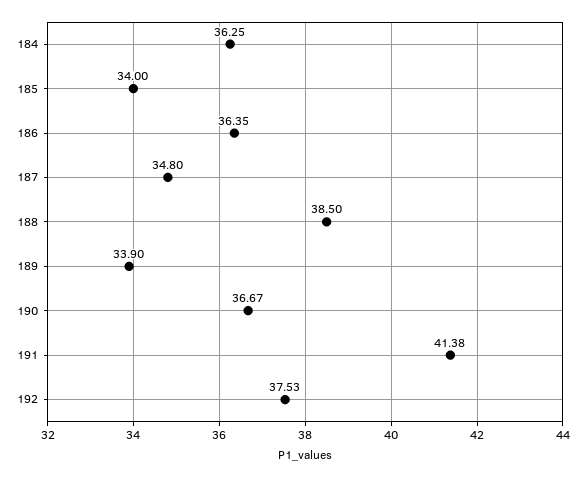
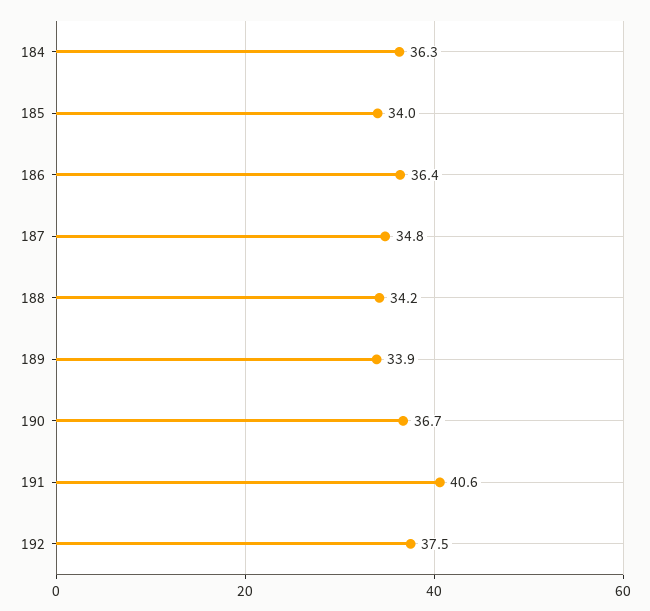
188: 38.5 -> 34.2
191: 41.38 -> 40.6

